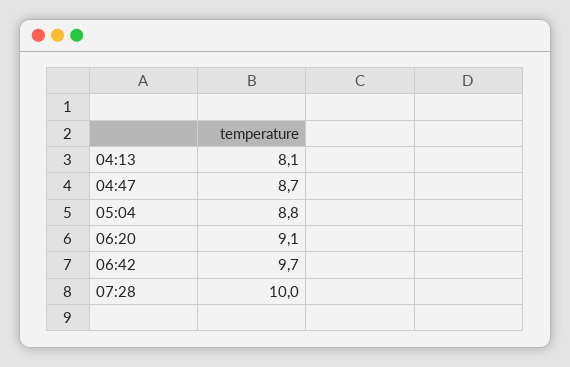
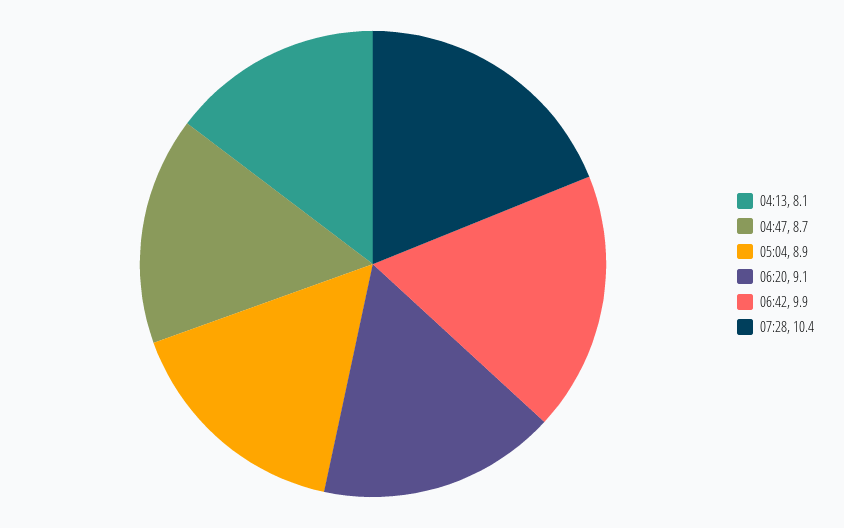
05:04: 8.8 -> 8.9
06:42: 9.7 -> 9.9
07:28: 10 -> 10.4

